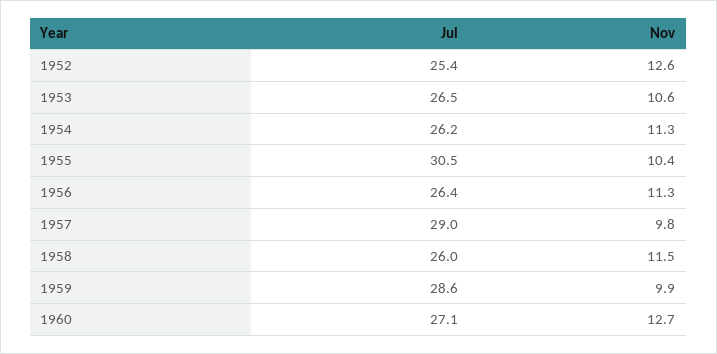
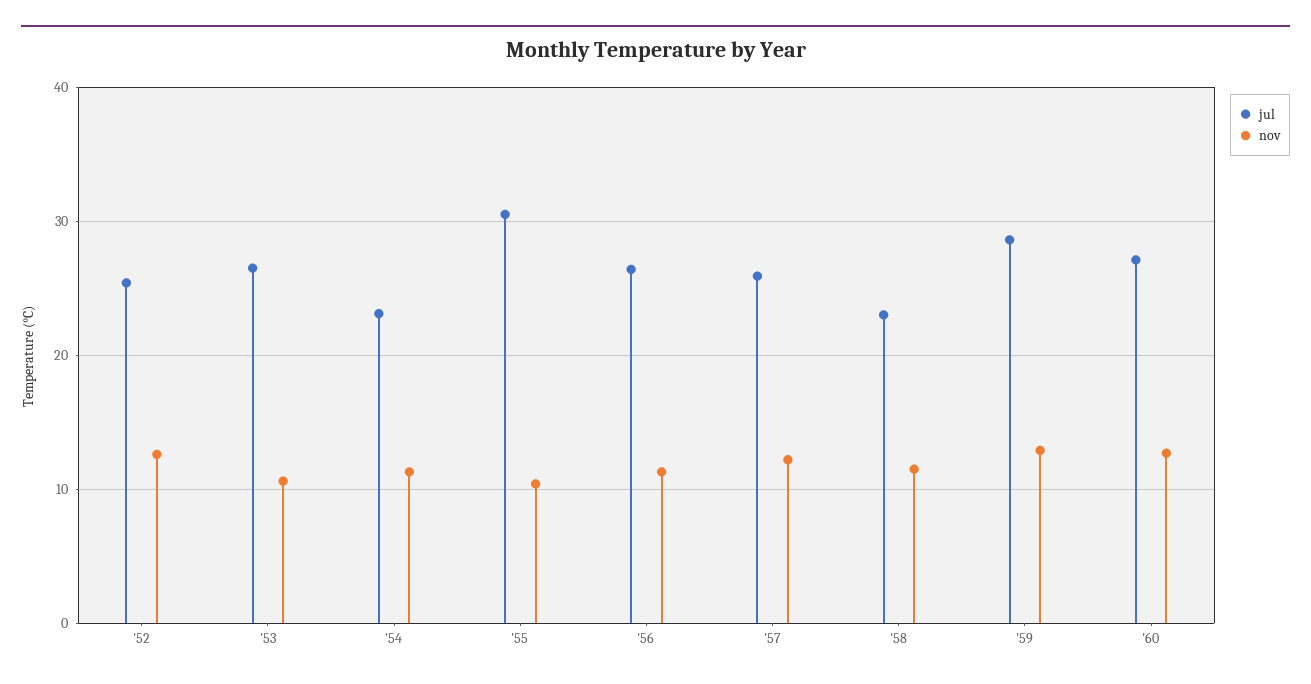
Jul, 1954: 26.2 -> 23
Jul, 1957: 29 -> 26
Nov, 1957: 9.8 -> 12
Jul, 1958: 26 -> 23
Nov, 1959: 9.9 -> 13

